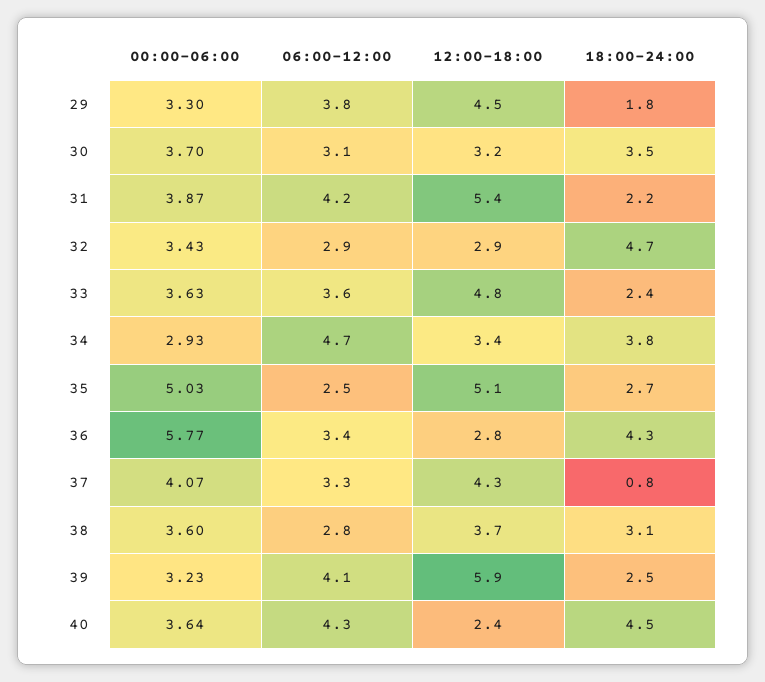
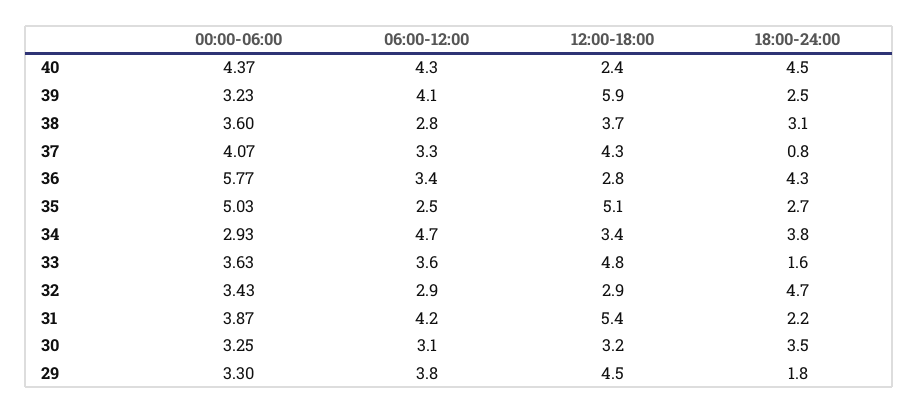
00:00-06:00, 30: 3.7 -> 3.25
18:00-24:00, 33: 2.4 -> 1.6
00:00-06:00, 40: 3.64 -> 4.37

